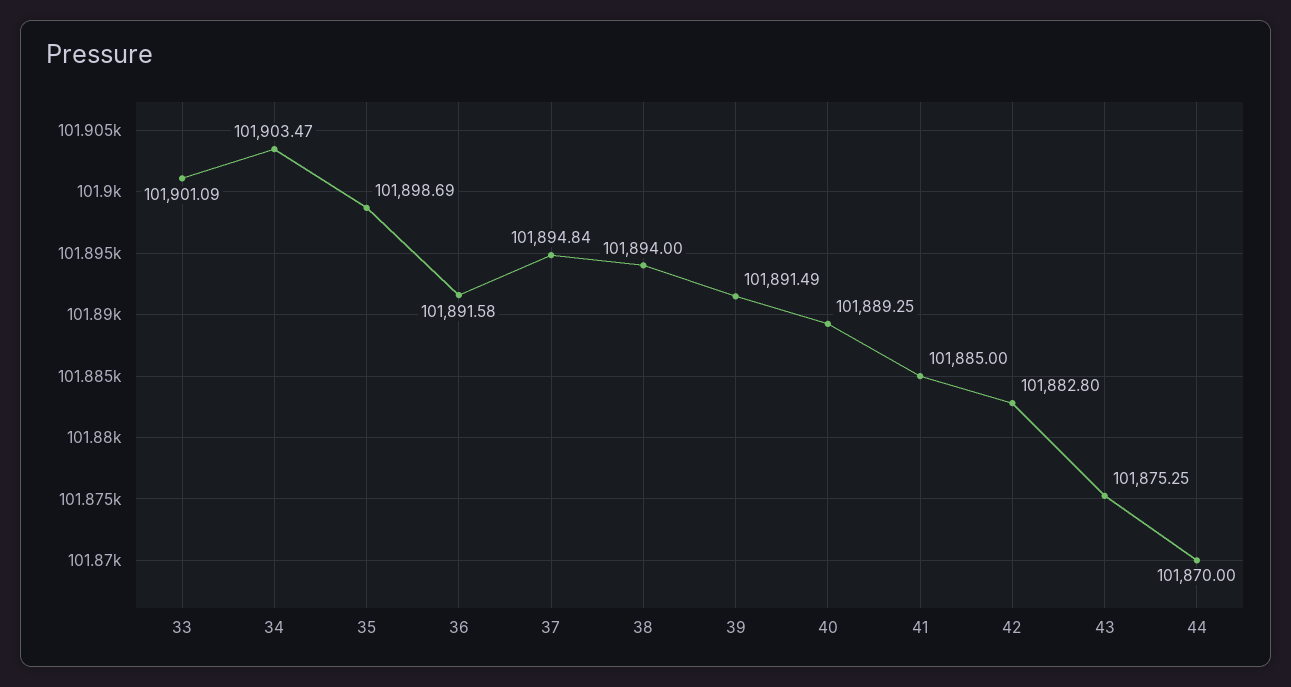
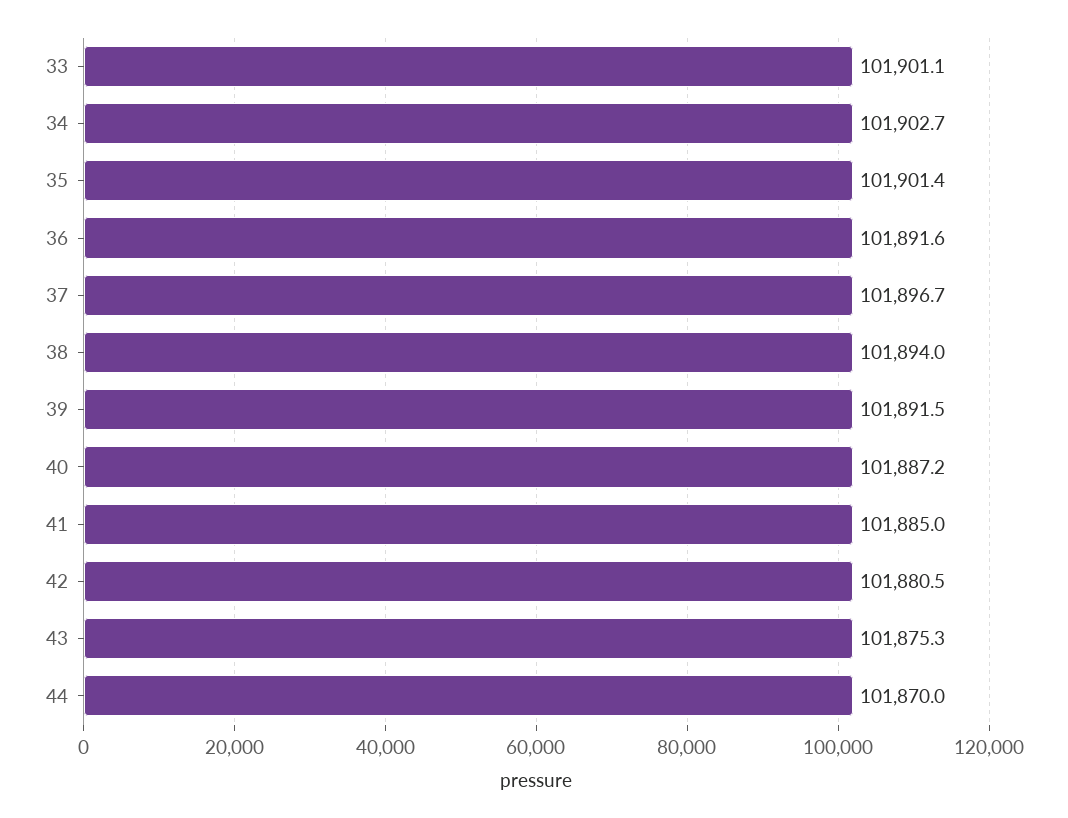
34: 101903.47 -> 101902.7
35: 101898.69 -> 101901.4
37: 101894.84 -> 101896.7
40: 101889.25 -> 101887.2
42: 101882.8 -> 101880.5

